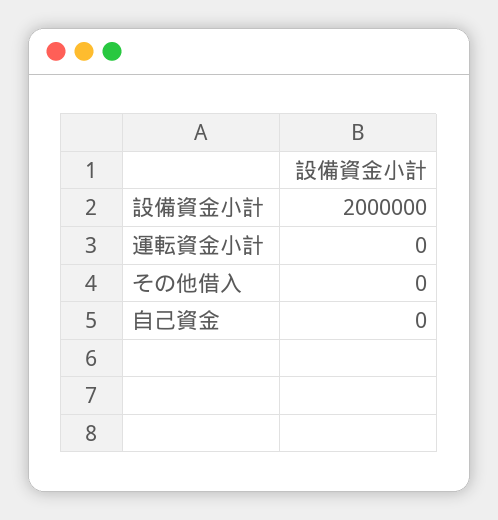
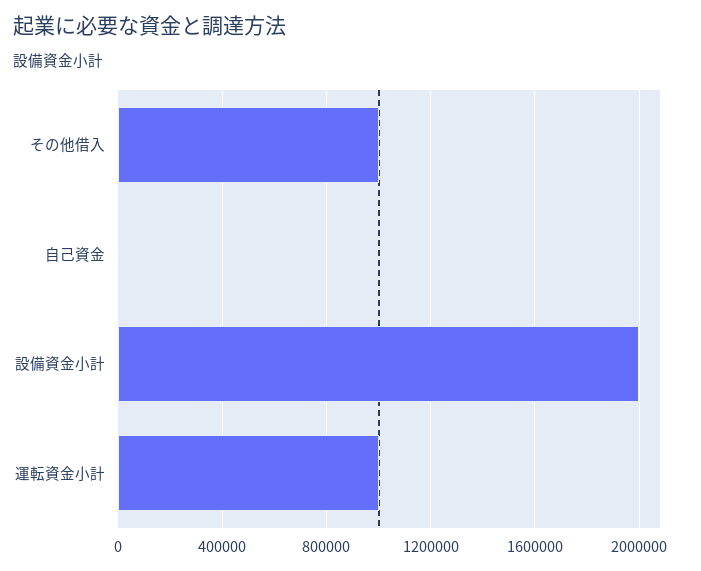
運転資金小計: 0 -> 1000000
その他借入: 0 -> 1000000

